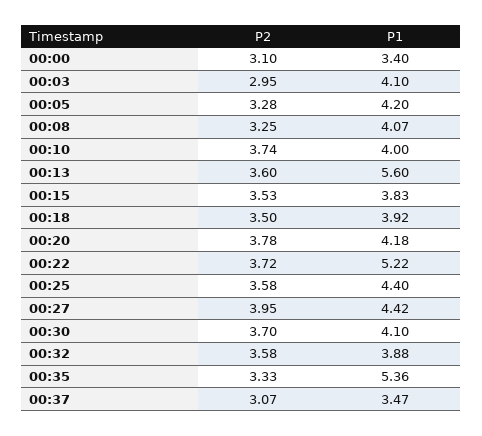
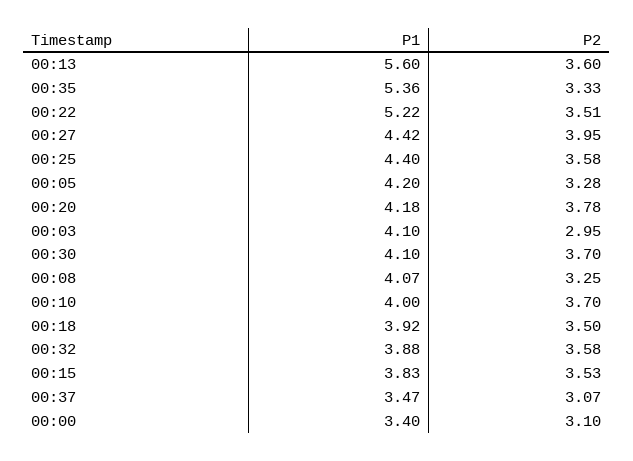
P2, 00:10: 3.74 -> 3.7
P2, 00:22: 3.72 -> 3.51

